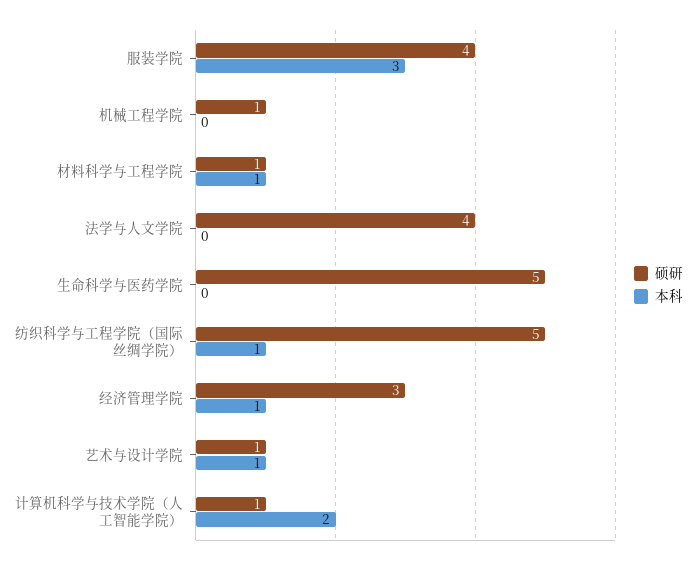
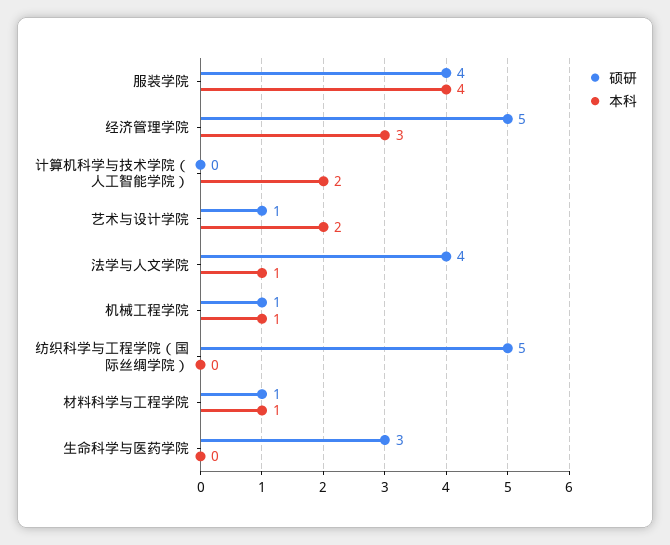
本科, 服装学院: 3 -> 4
本科, 机械工程学院: 0 -> 1
本科, 法学与人文学院: 0 -> 1
硕研, 生命科学与医药学院: 5 -> 3
本科, 纺织科学与工程学院（国际丝绸学院）: 1 -> 0
硕研, 经济管理学院: 3 -> 5
本科, 经济管理学院: 1 -> 3
本科, 艺术与设计学院: 1 -> 2
硕研, 计算机科学与技术学院（人工智能学院）: 1 -> 0

